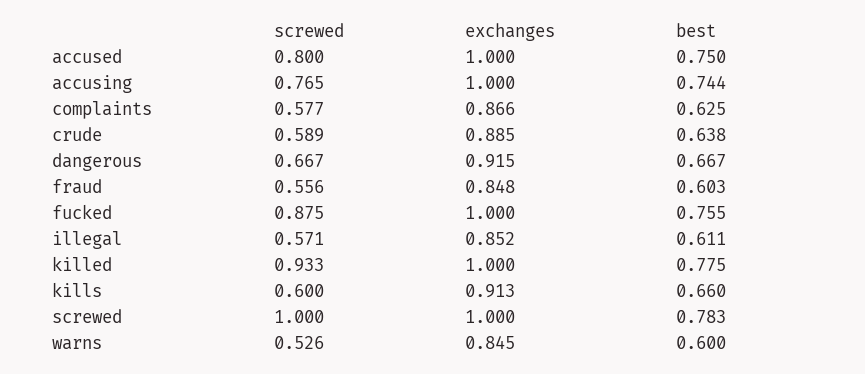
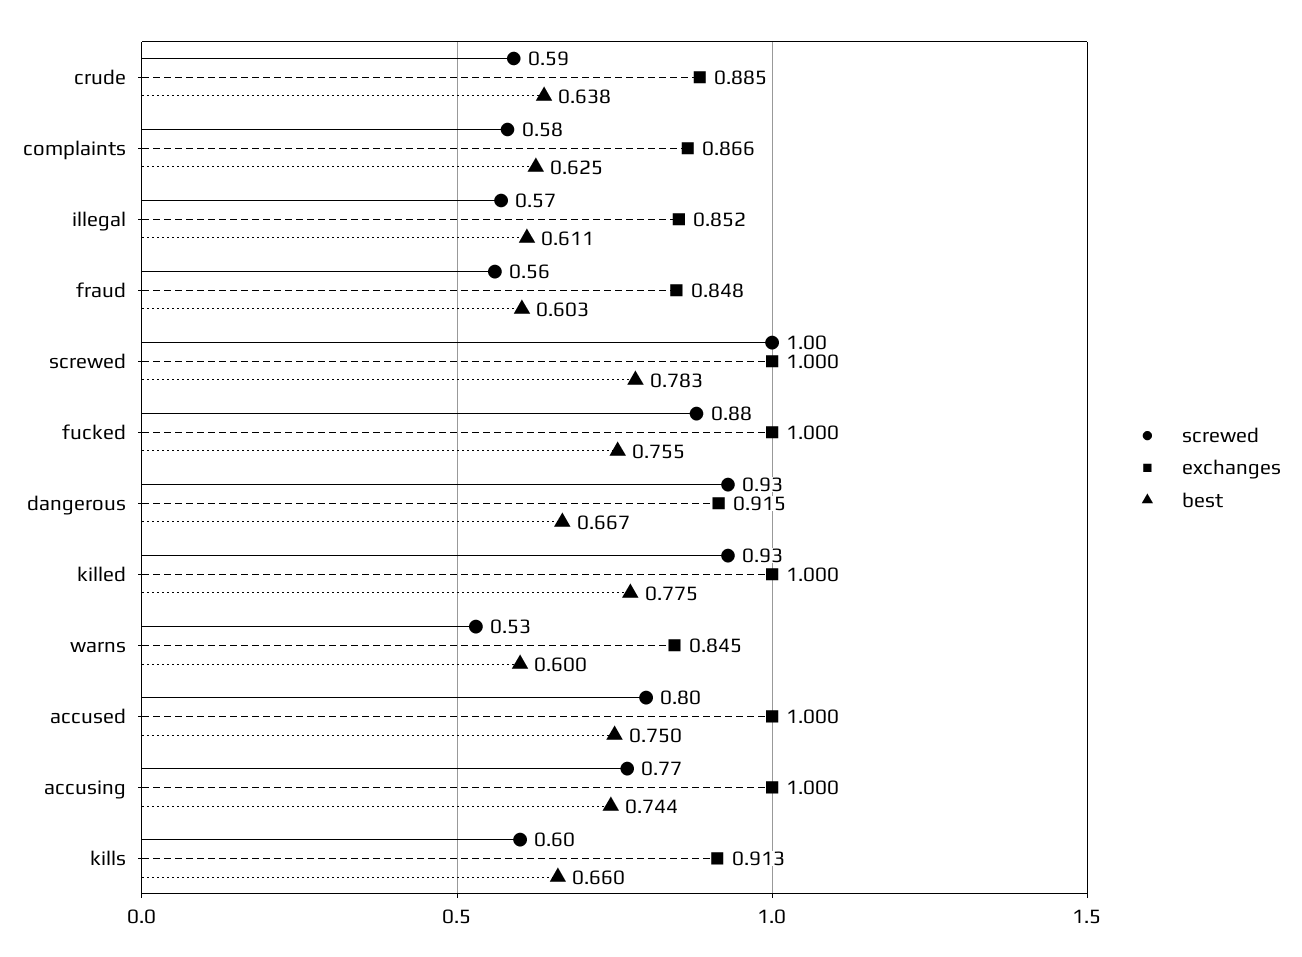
screwed, dangerous: 0.667 -> 0.93

